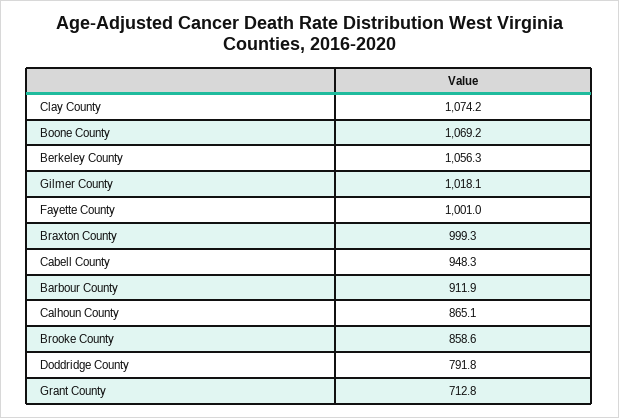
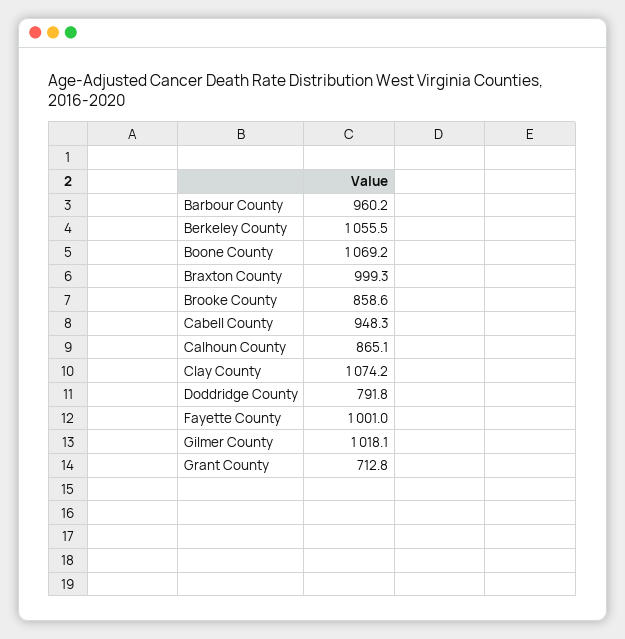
Berkeley County: 1056.3 -> 1055.5
Barbour County: 911.9 -> 960.2

